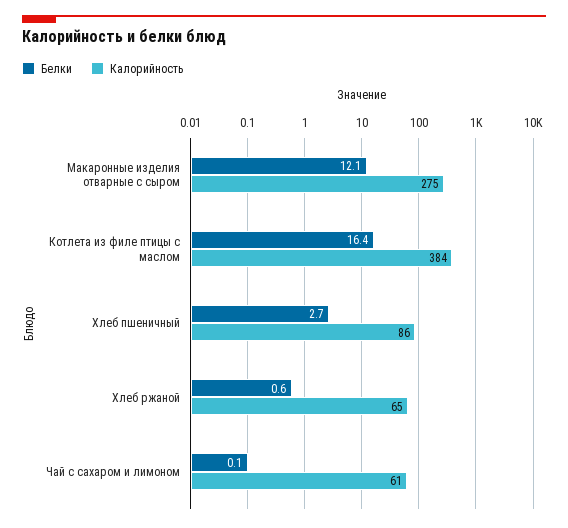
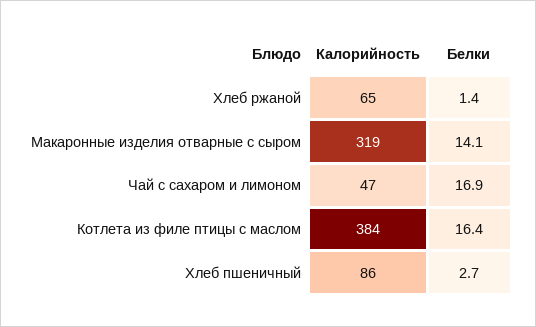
Белки, Макаронные изделия отварные с сыром: 12.1 -> 14.1
Калорийность, Макаронные изделия отварные с сыром: 275 -> 319
Белки, Хлеб ржаной: 0.6 -> 1.4
Белки, Чай с сахаром и лимоном: 0.1 -> 16.9
Калорийность, Чай с сахаром и лимоном: 61 -> 47

